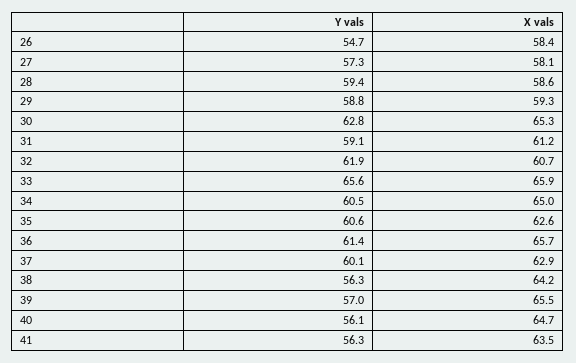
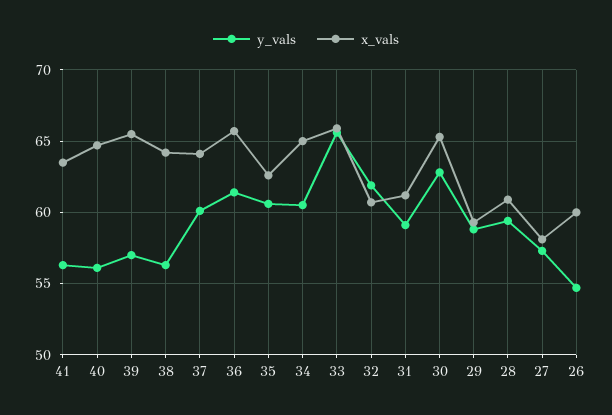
X vals, 26: 58.4 -> 60
X vals, 28: 58.6 -> 61
X vals, 37: 62.9 -> 64

